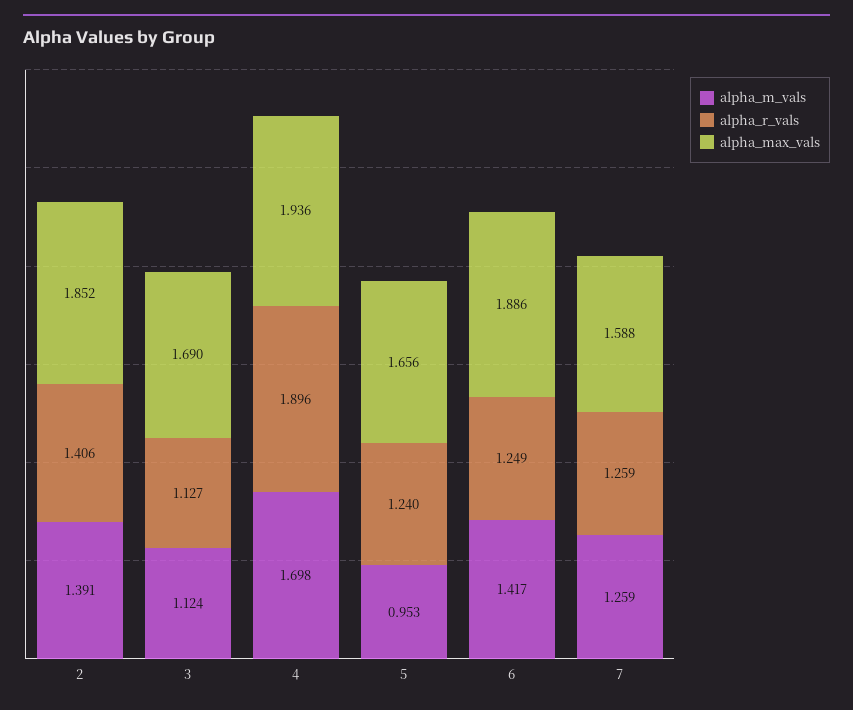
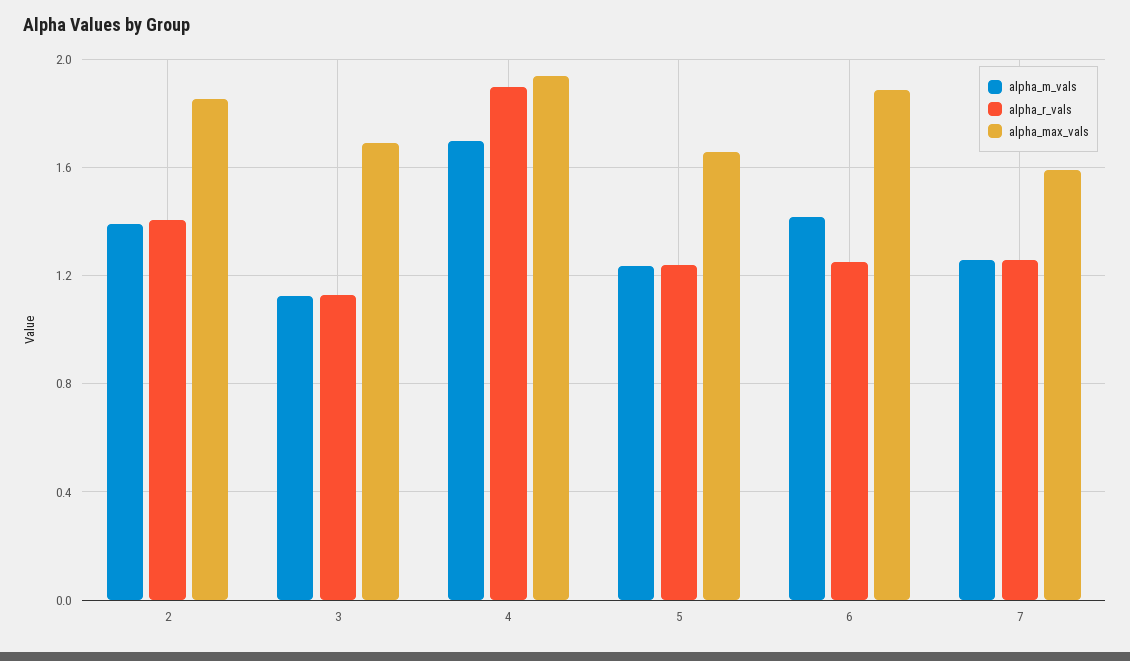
alpha_m_vals, 5: 0.953 -> 1.25

